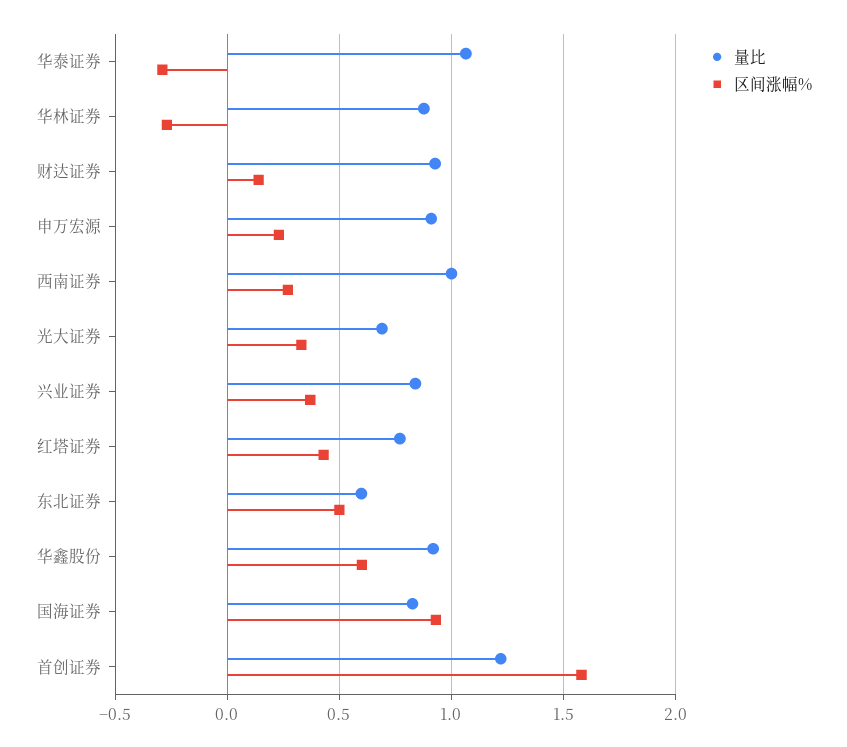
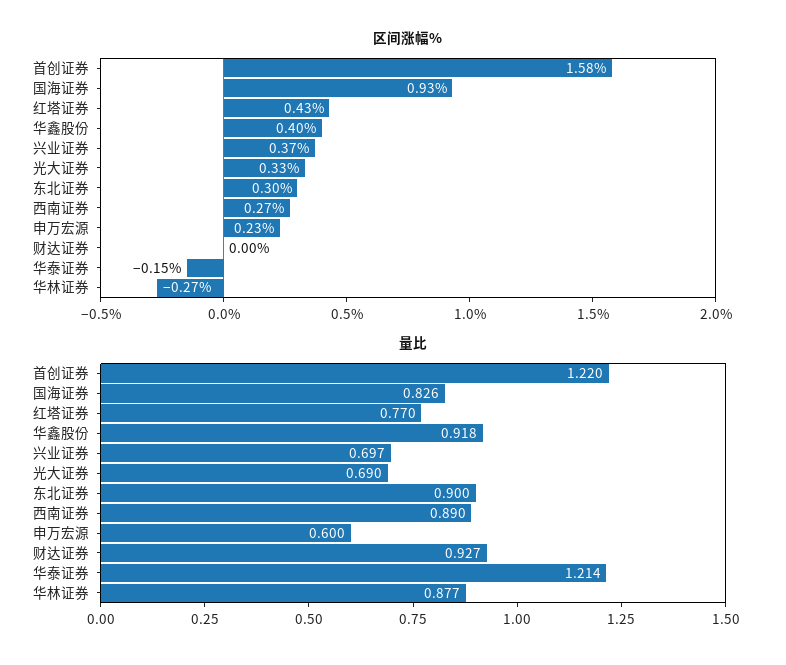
量比, 华泰证券: 1.05 -> 1.214
区间涨幅%, 华泰证券: -0.3 -> -0.15
区间涨幅%, 财达证券: 0.15 -> 0
量比, 申万宏源: 0.9 -> 0.6
量比, 西南证券: 1 -> 0.89
量比, 兴业证券: 0.85 -> 0.697
量比, 东北证券: 0.6 -> 0.9
区间涨幅%, 东北证券: 0.5 -> 0.3
区间涨幅%, 华鑫股份: 0.6 -> 0.4

